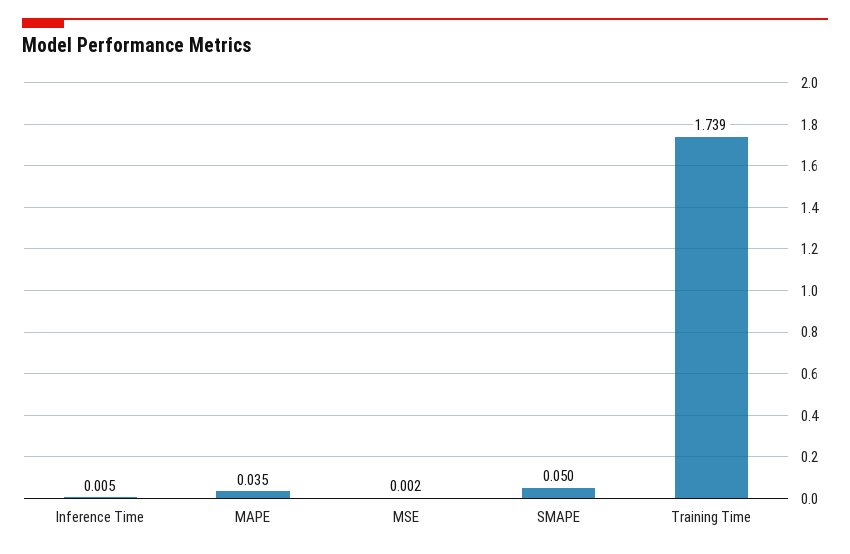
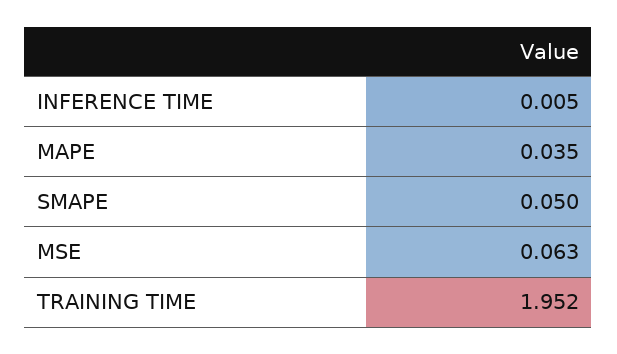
MSE: 0.002 -> 0.063
Training Time: 1.739 -> 1.952

